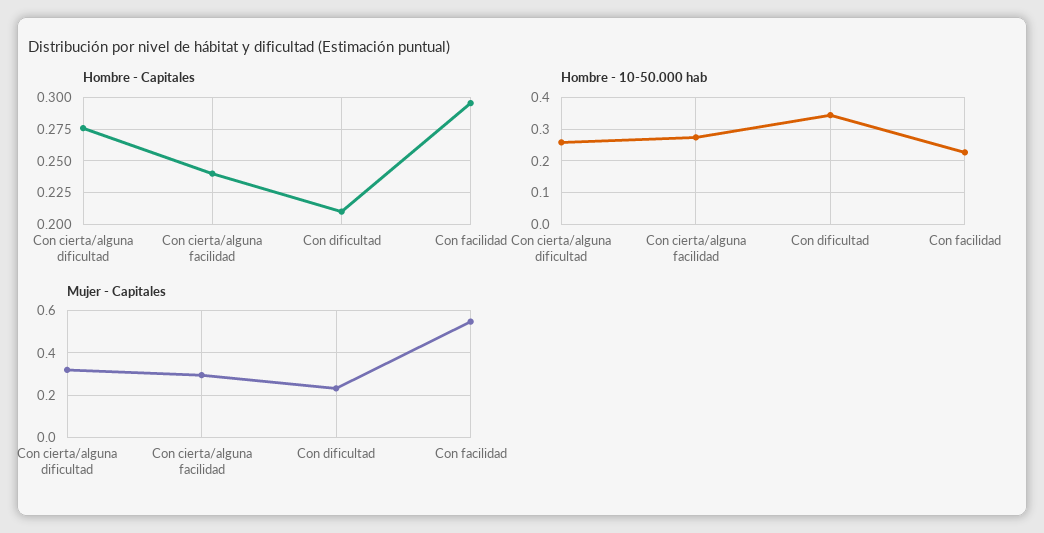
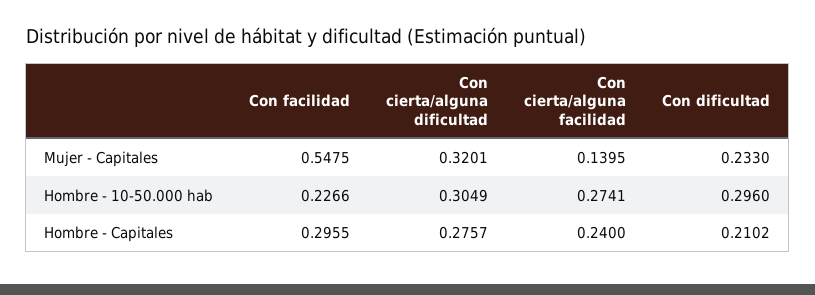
Hombre - 10-50.000 hab, Con cierta/alguna dificultad: 0.26 -> 0.3049
Hombre - 10-50.000 hab, Con dificultad: 0.34 -> 0.296
Mujer - Capitales, Con cierta/alguna facilidad: 0.3 -> 0.1395

